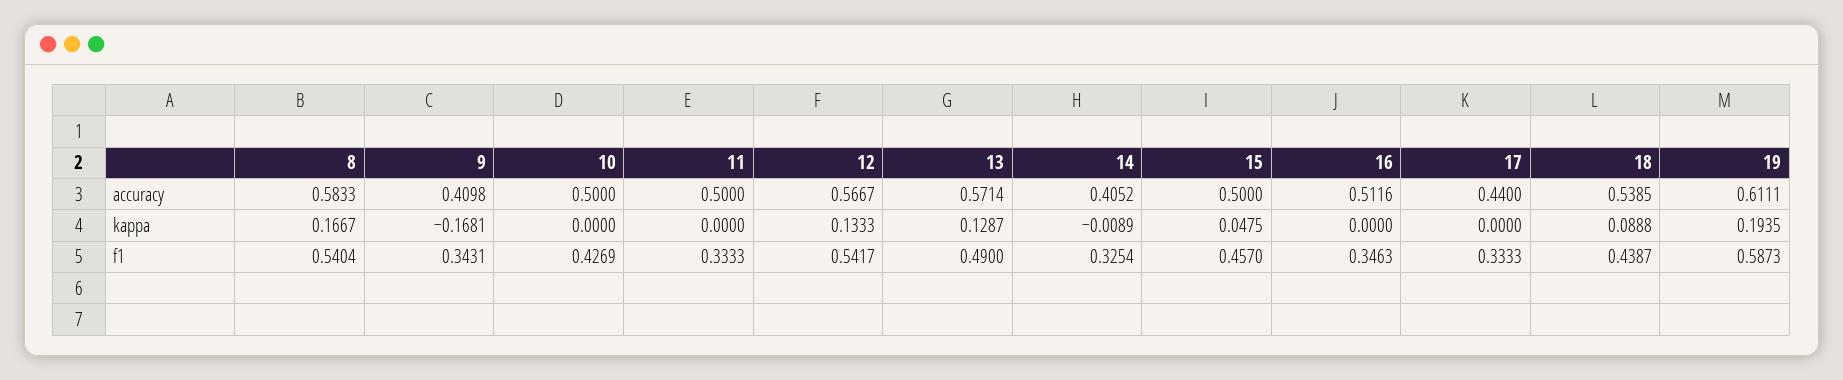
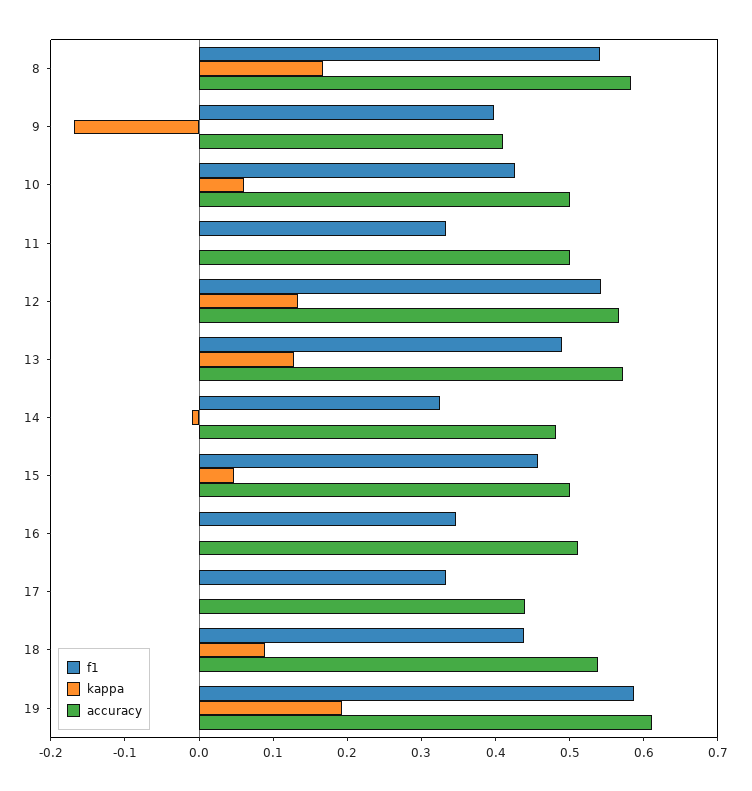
accuracy, 14: 0.4052 -> 0.48
kappa, 10: 0 -> 0.06
f1, 9: 0.3431 -> 0.4

